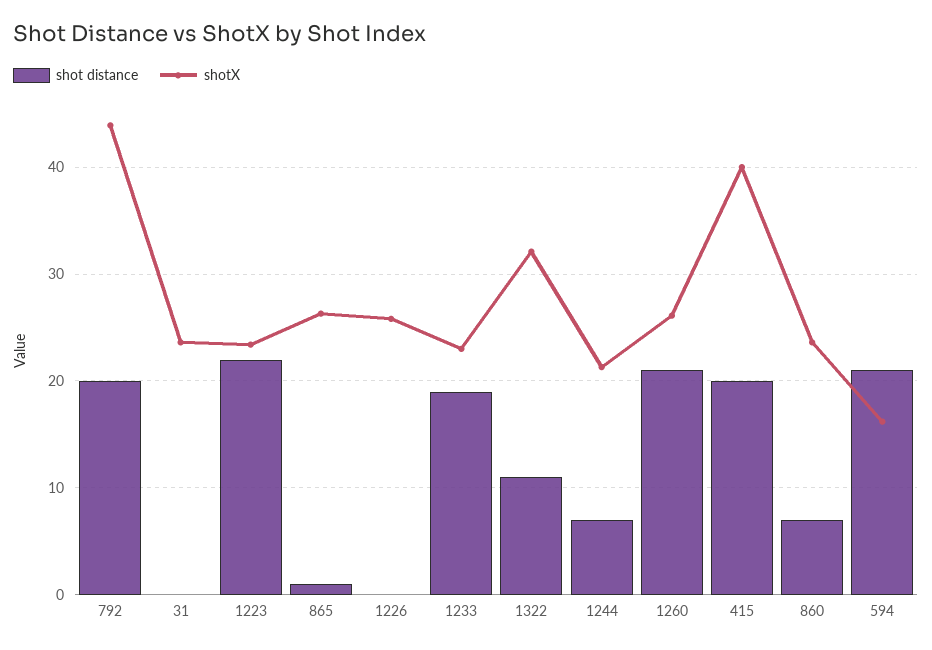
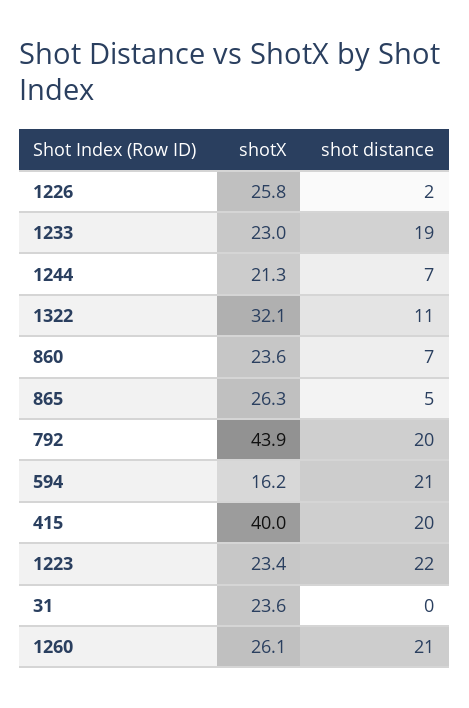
shot distance, 865: 1 -> 5
shot distance, 1226: 0 -> 2

